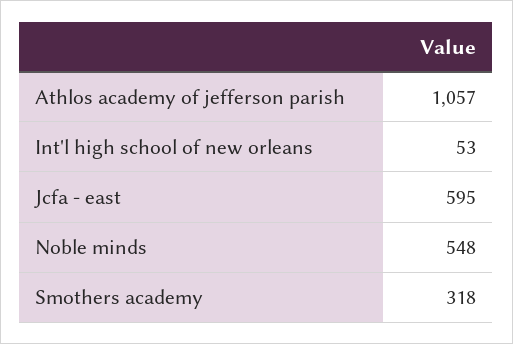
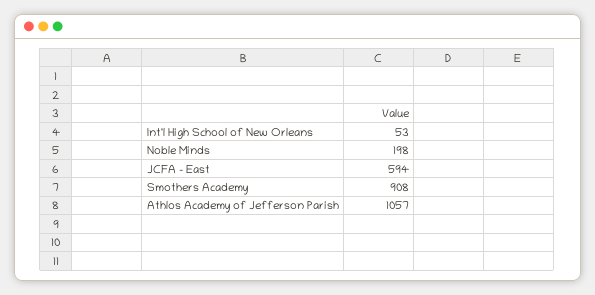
Jcfa - east: 595 -> 594
Noble minds: 548 -> 198
Smothers academy: 318 -> 908

